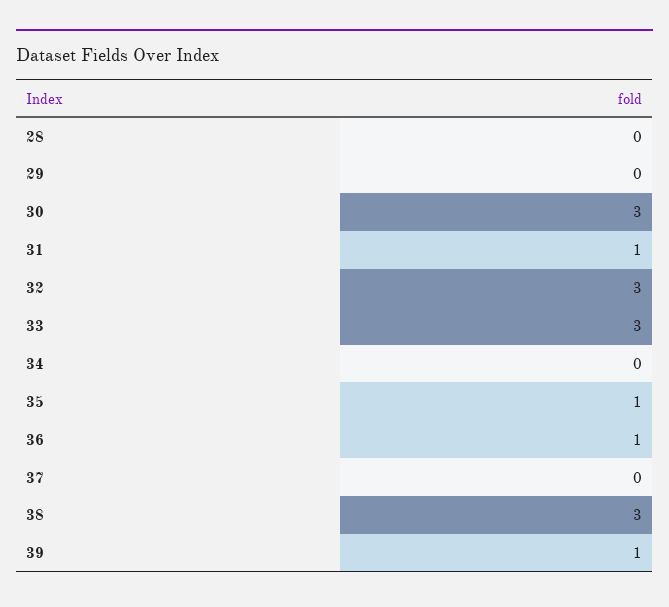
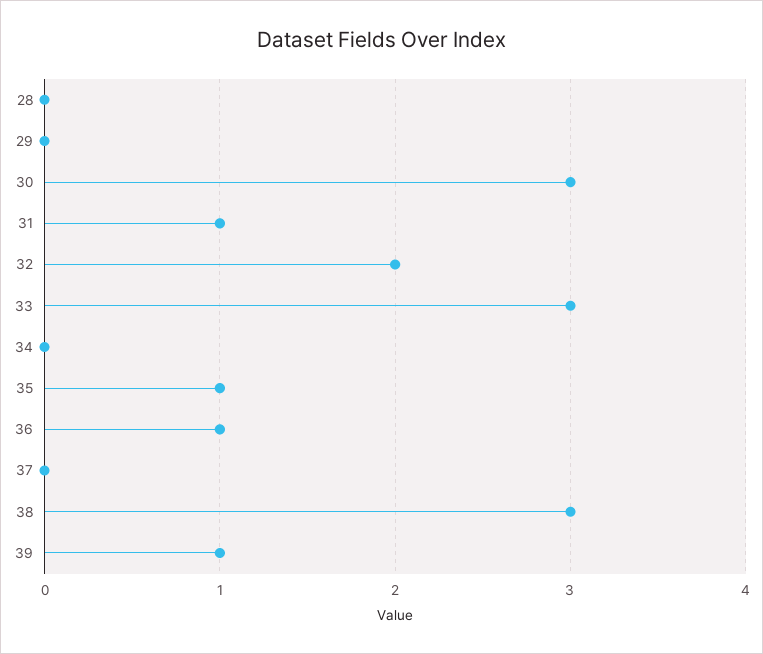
32: 3 -> 2

